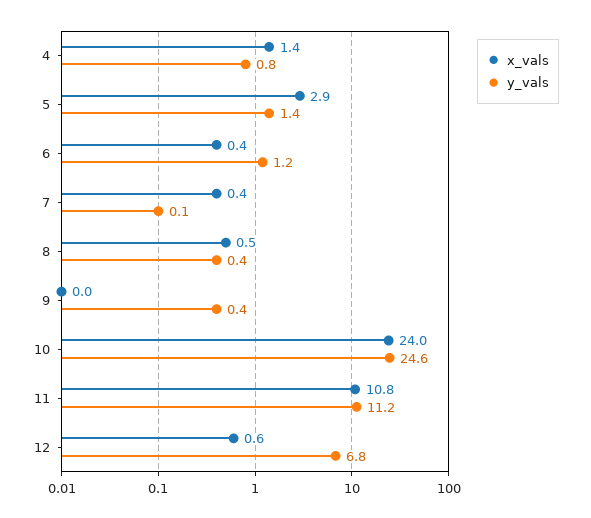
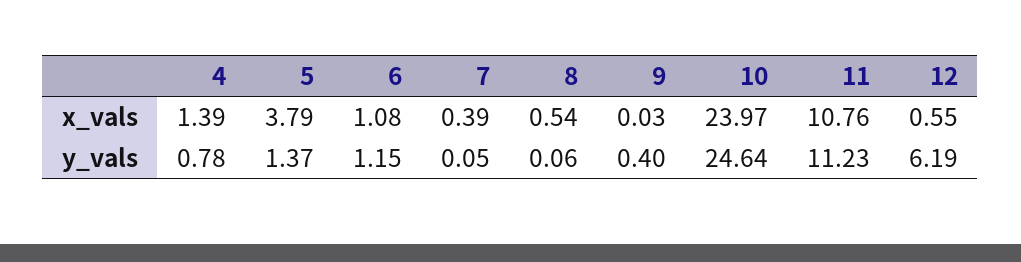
x_vals, 5: 2.9 -> 3.79
x_vals, 6: 0.4 -> 1.08
y_vals, 8: 0.4 -> 0.06
y_vals, 12: 6.8 -> 6.19

